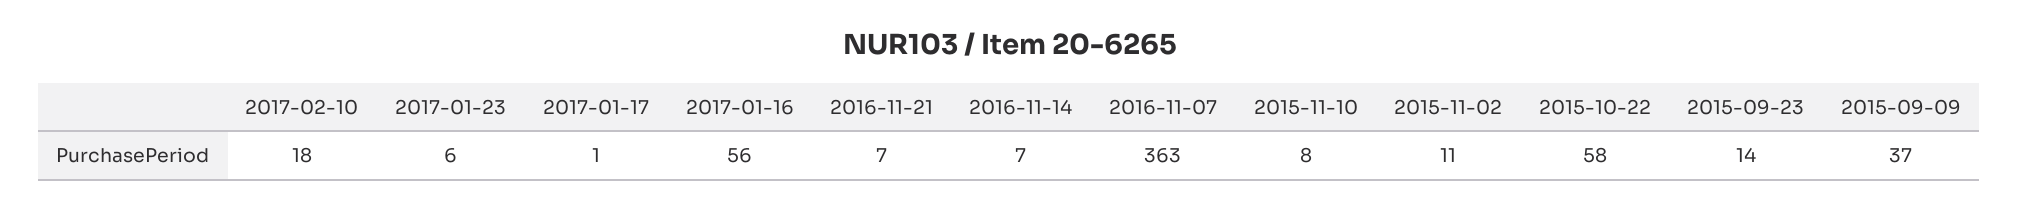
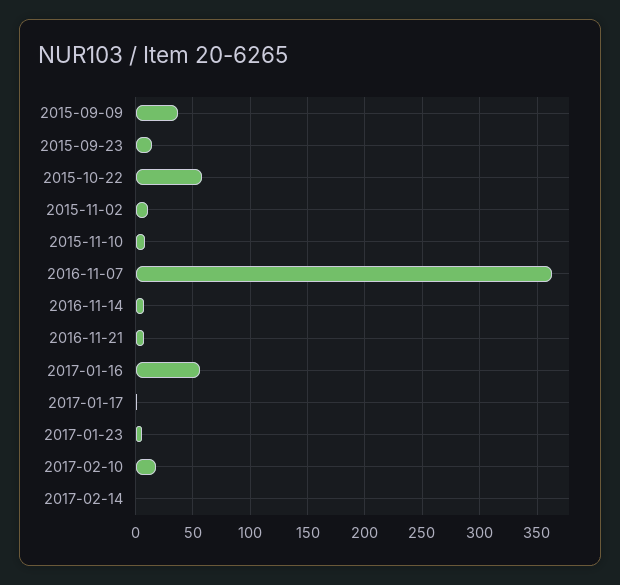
2017-02-14: none -> 0

